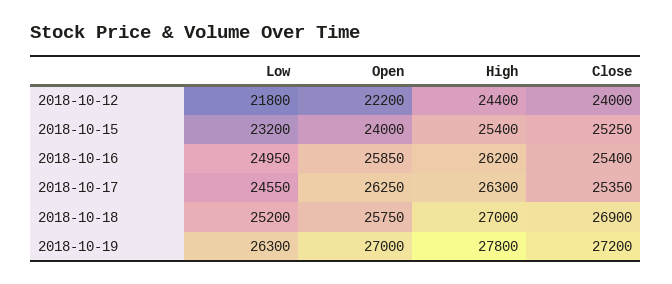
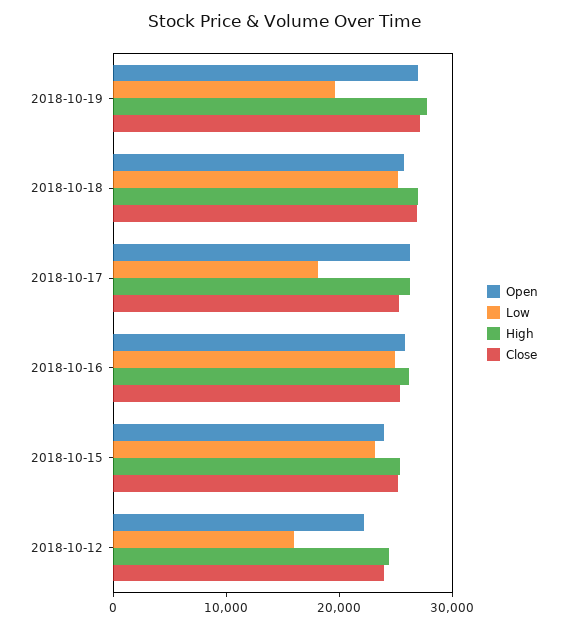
Low, 2018-10-12: 21800 -> 16000
Low, 2018-10-17: 24550 -> 18000
Low, 2018-10-19: 26300 -> 20000

